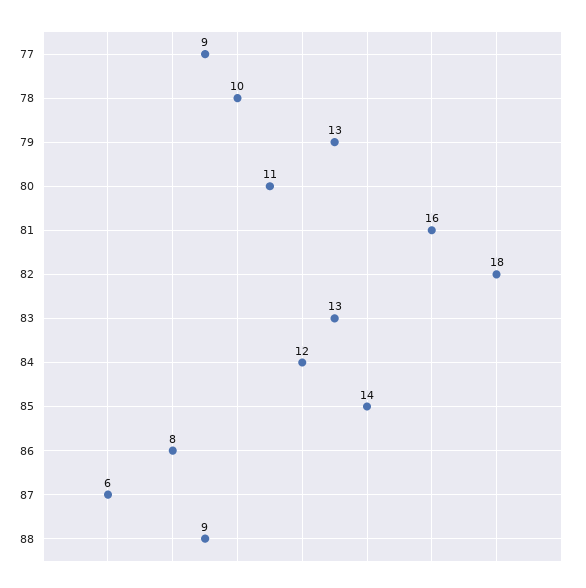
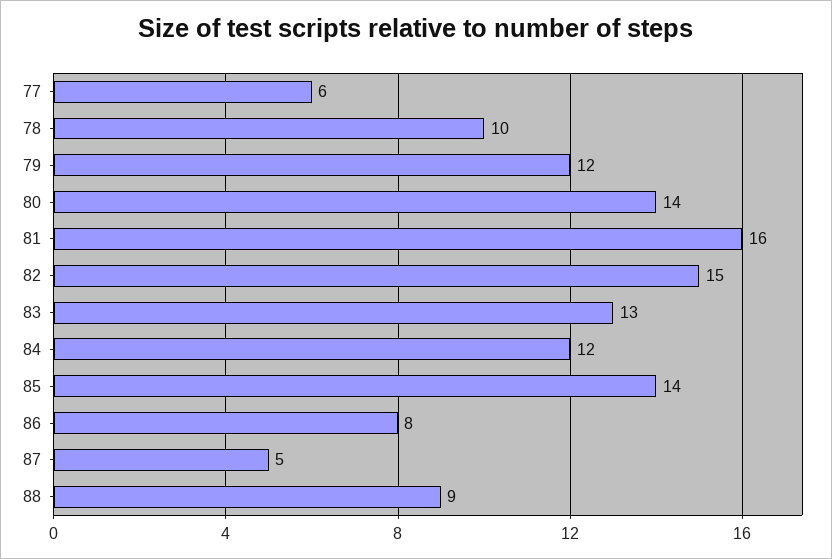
77: 9 -> 6
79: 13 -> 12
80: 11 -> 14
82: 18 -> 15
87: 6 -> 5

